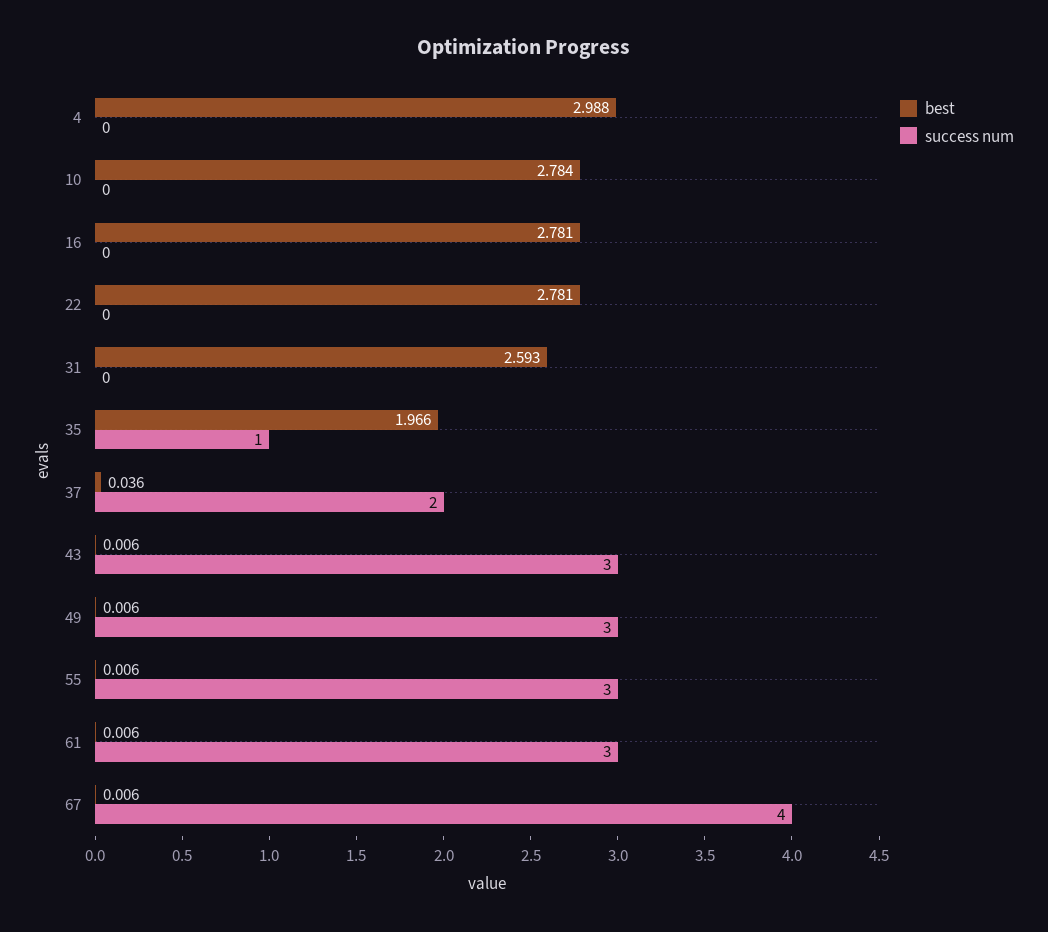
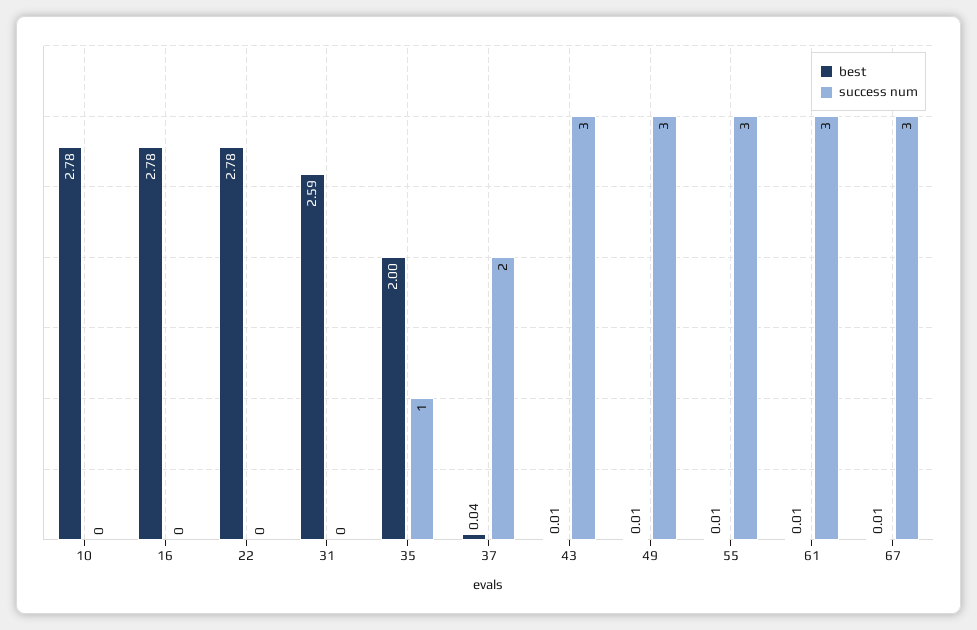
best, 4: 2.988 -> none
success num, 4: 0 -> none
best, 35: 1.966 -> 2
success num, 67: 4 -> 3

